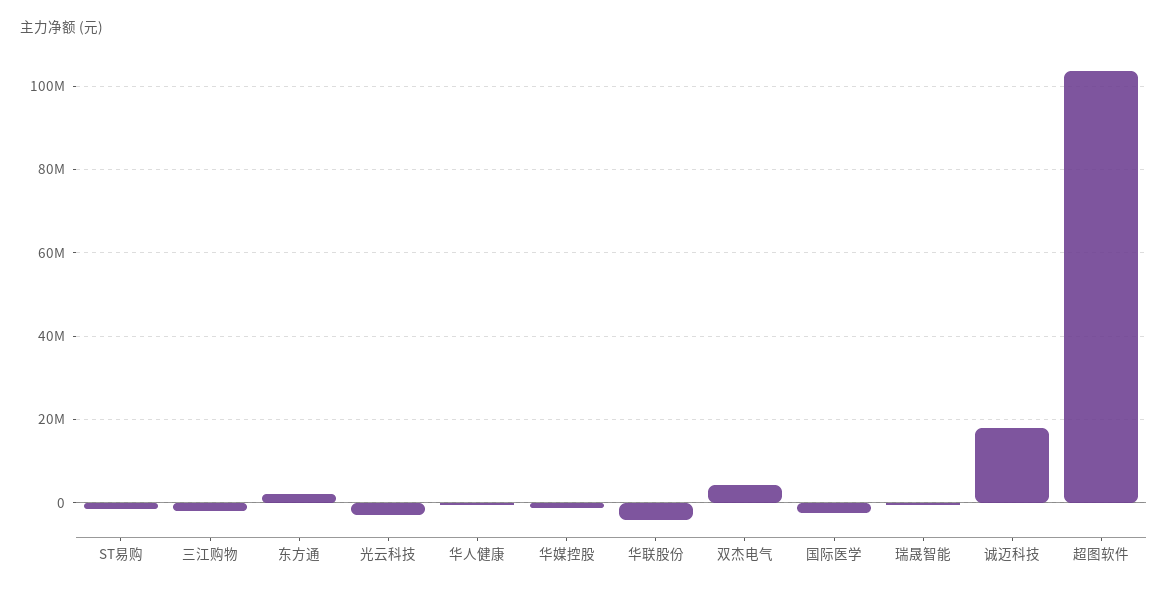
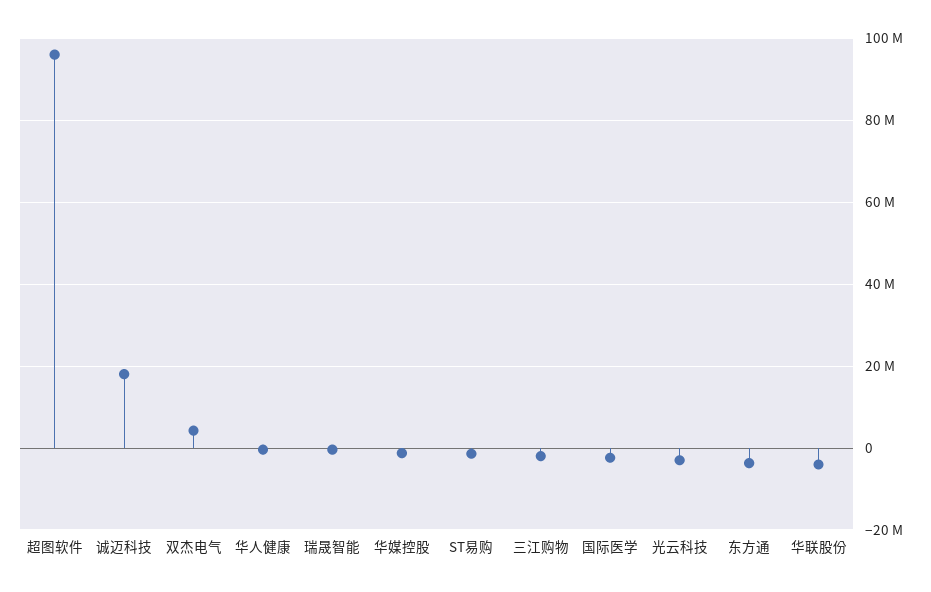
东方通: 2000000 -> -4000000
超图软件: 104000000 -> 96000000

